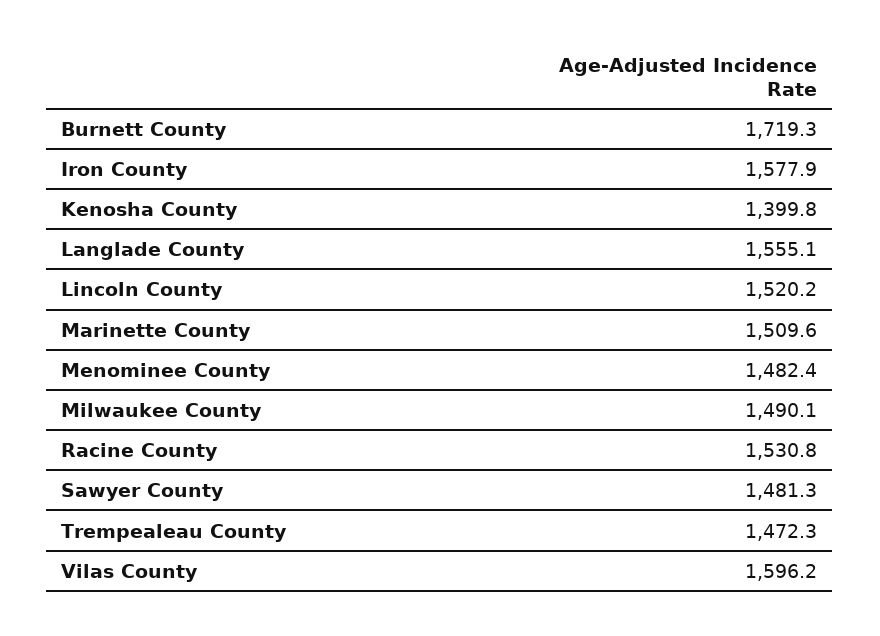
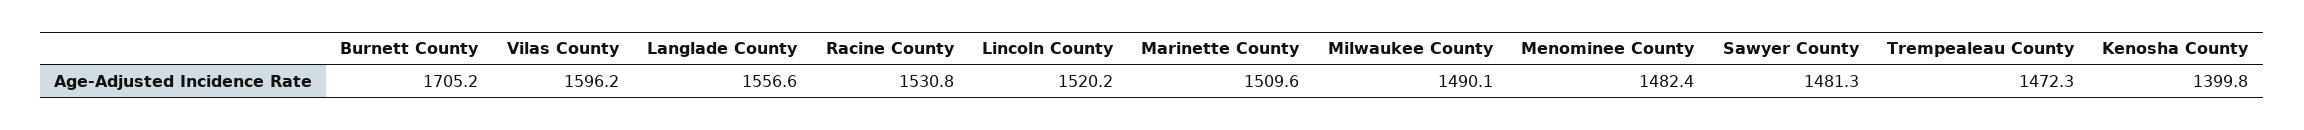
Burnett County: 1719.3 -> 1705.2
Iron County: 1577.9 -> none
Langlade County: 1555.1 -> 1556.6

